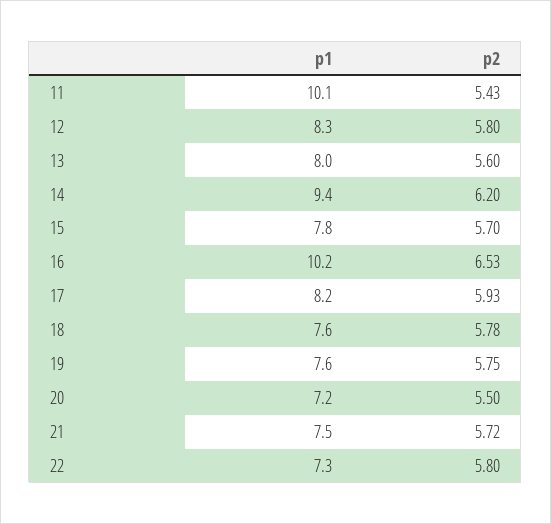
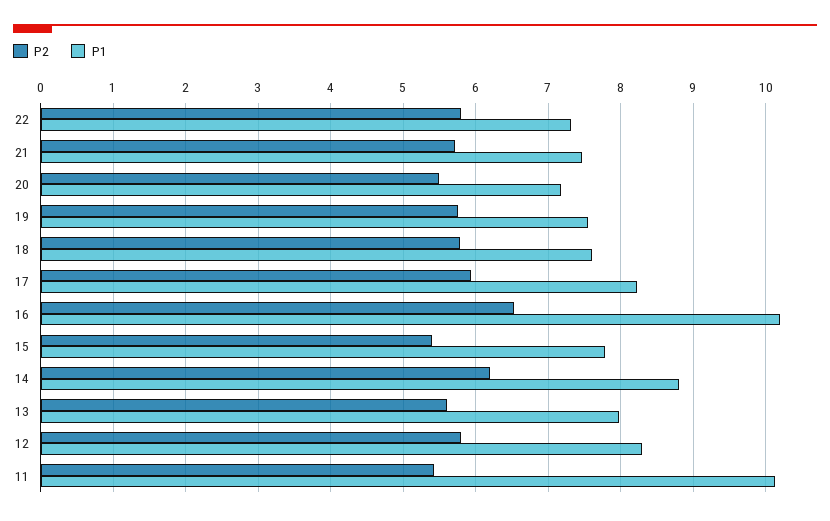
p1, 14: 9.4 -> 8.8
p2, 15: 5.7 -> 5.4

